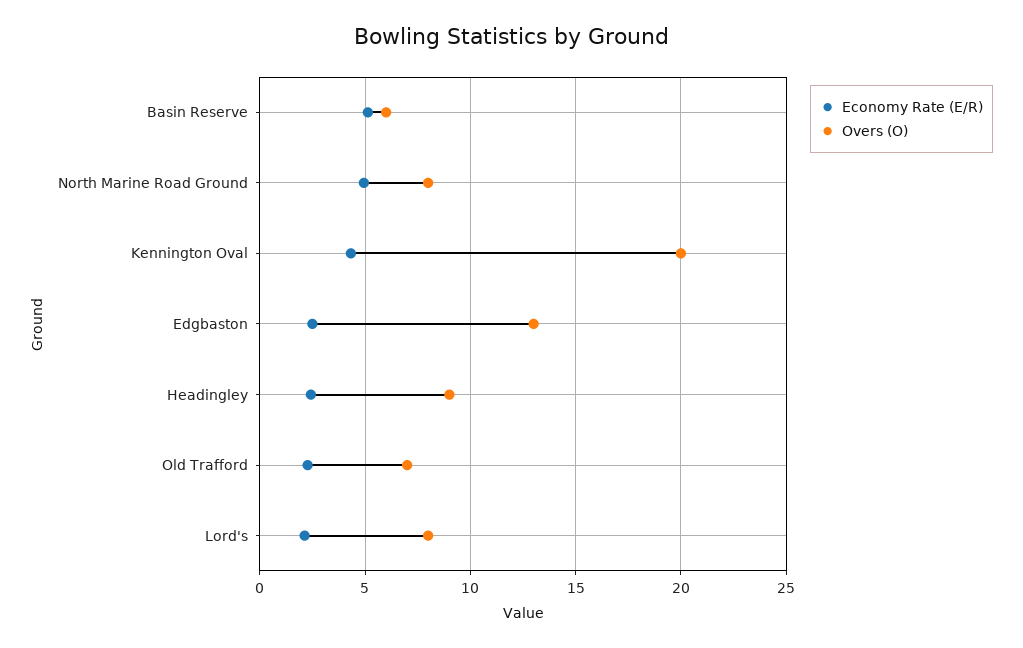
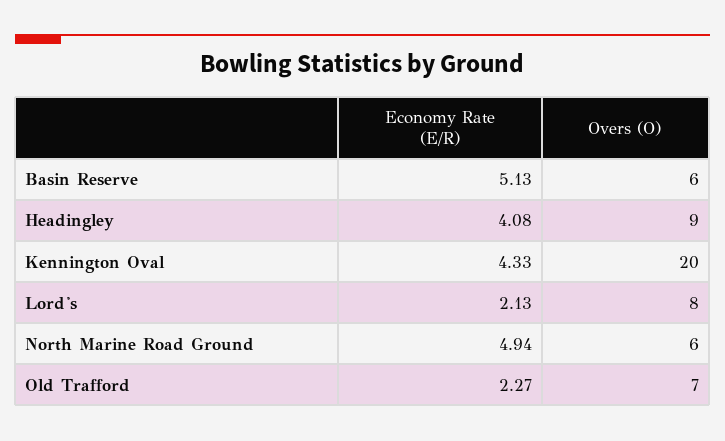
Overs (O), North Marine Road Ground: 8 -> 6
Economy Rate (E/R), Edgbaston: 2.5 -> none
Overs (O), Edgbaston: 13 -> none
Economy Rate (E/R), Headingley: 2.5 -> 4.08

